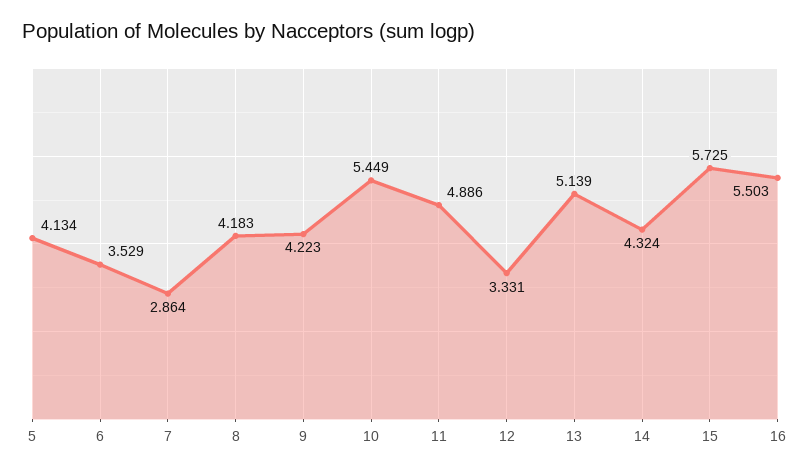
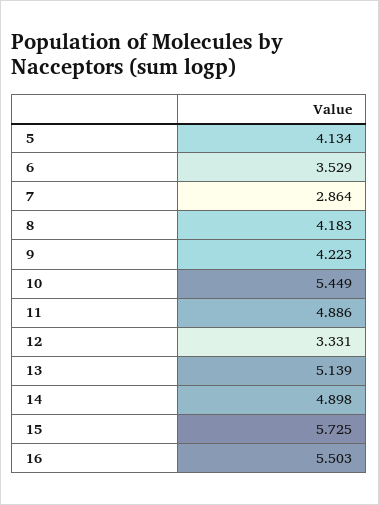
14: 4.324 -> 4.898

